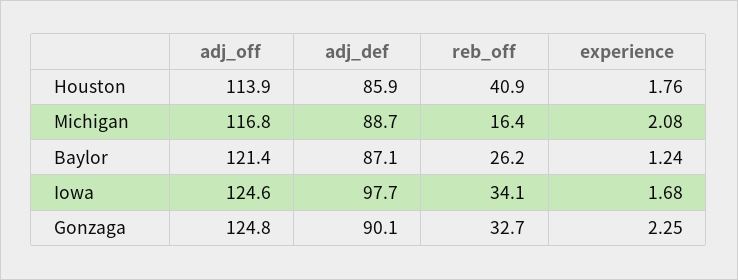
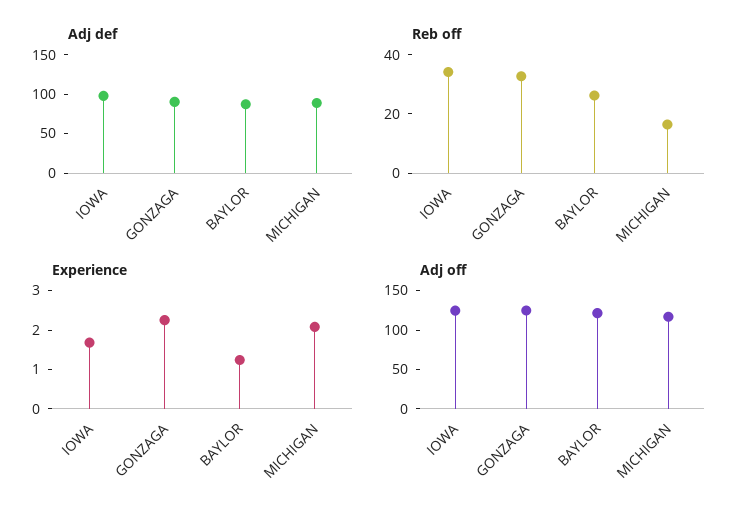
adj_off, Houston: 113.9 -> none
adj_def, Houston: 85.9 -> none
reb_off, Houston: 40.9 -> none
experience, Houston: 1.76 -> none

